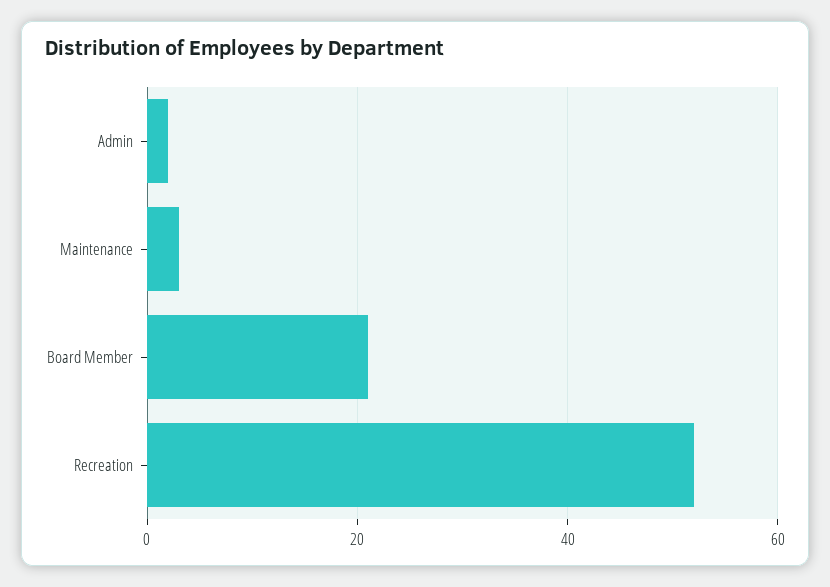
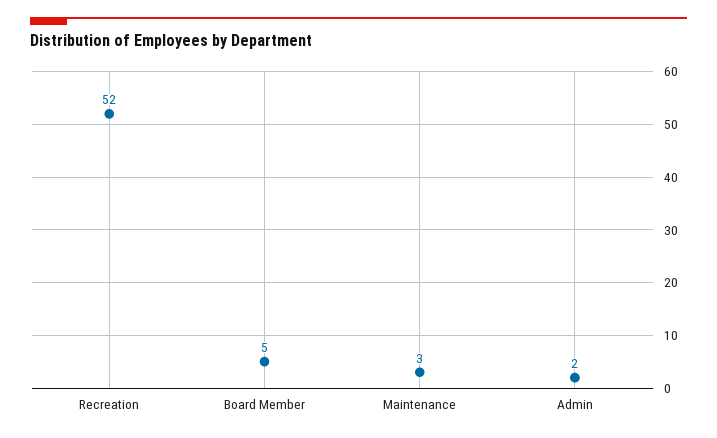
Board Member: 20 -> 5

